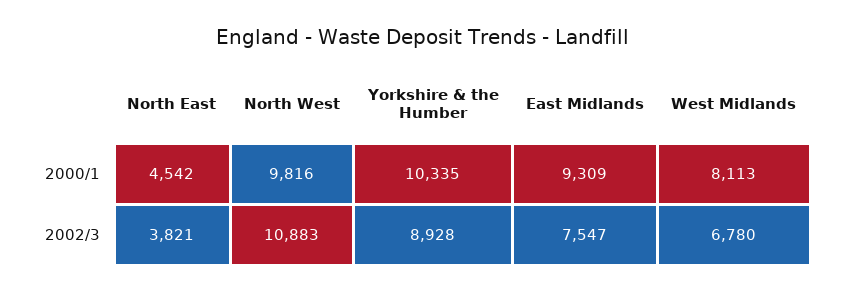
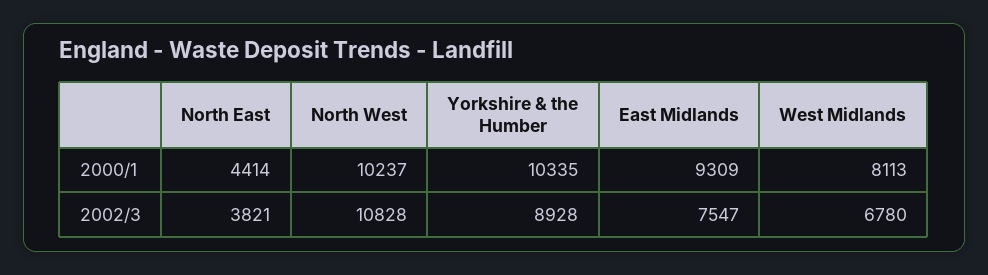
North East, 2000/1: 4542 -> 4414
North West, 2000/1: 9816 -> 10237
North West, 2002/3: 10883 -> 10828

